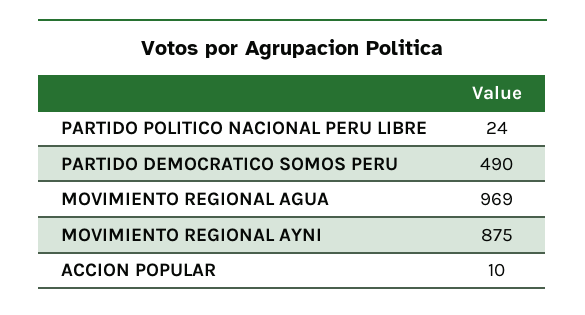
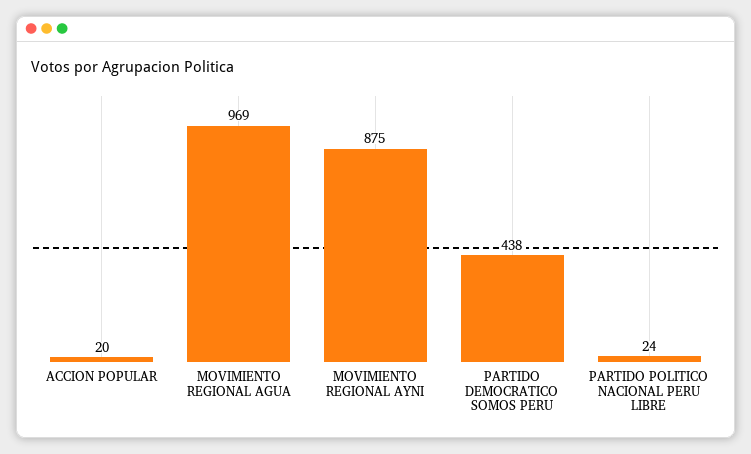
PARTIDO DEMOCRATICO SOMOS PERU: 490 -> 438
ACCION POPULAR: 10 -> 20

